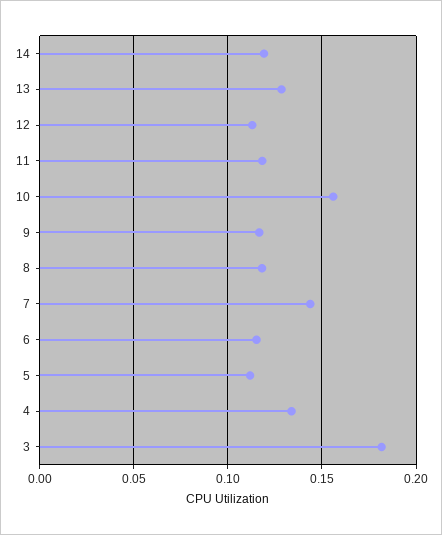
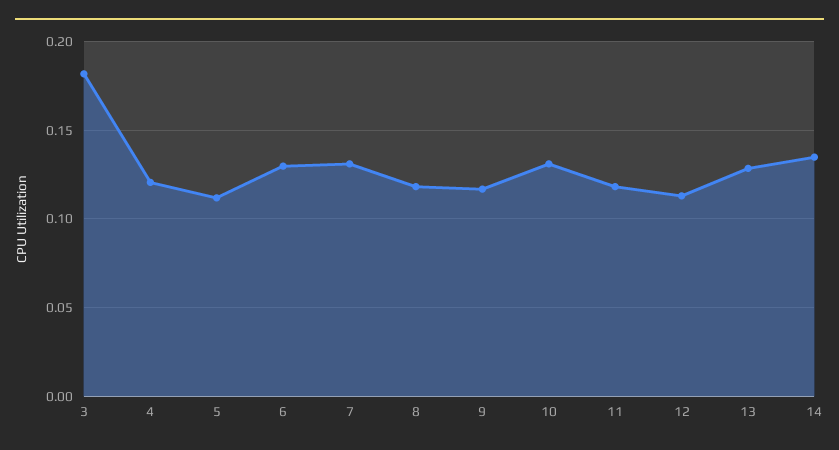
14: 0.12 -> 0.135
10: 0.155 -> 0.13
7: 0.145 -> 0.13
6: 0.115 -> 0.13
4: 0.135 -> 0.12

